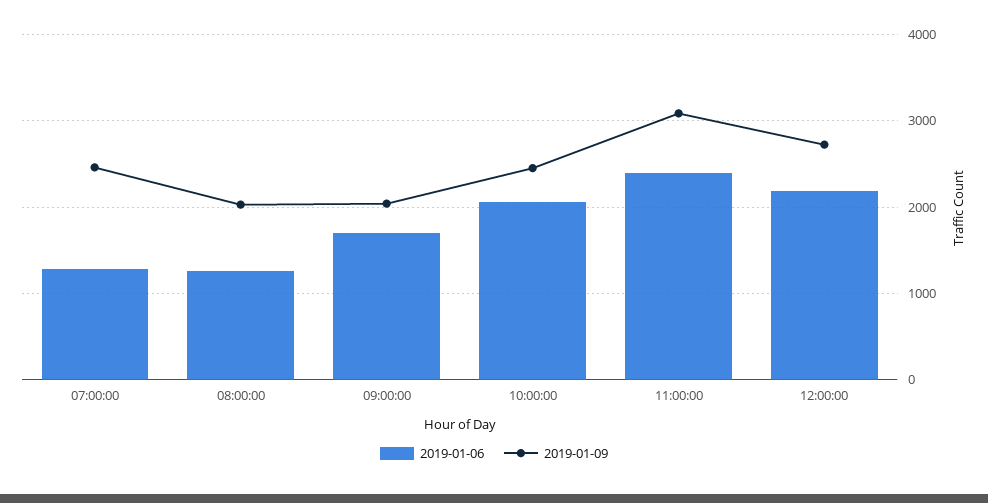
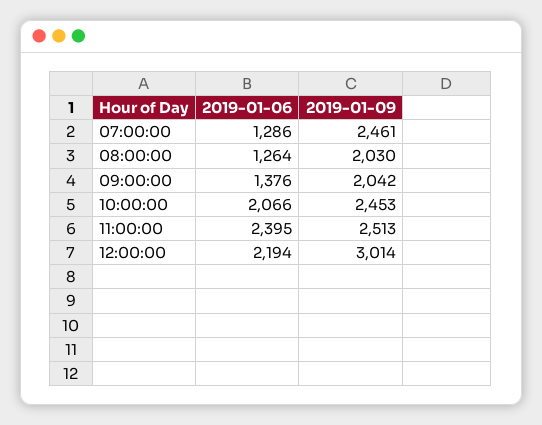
2019-01-06, 09:00:00: 1700 -> 1376
2019-01-09, 11:00:00: 3100 -> 2513
2019-01-09, 12:00:00: 2700 -> 3014

